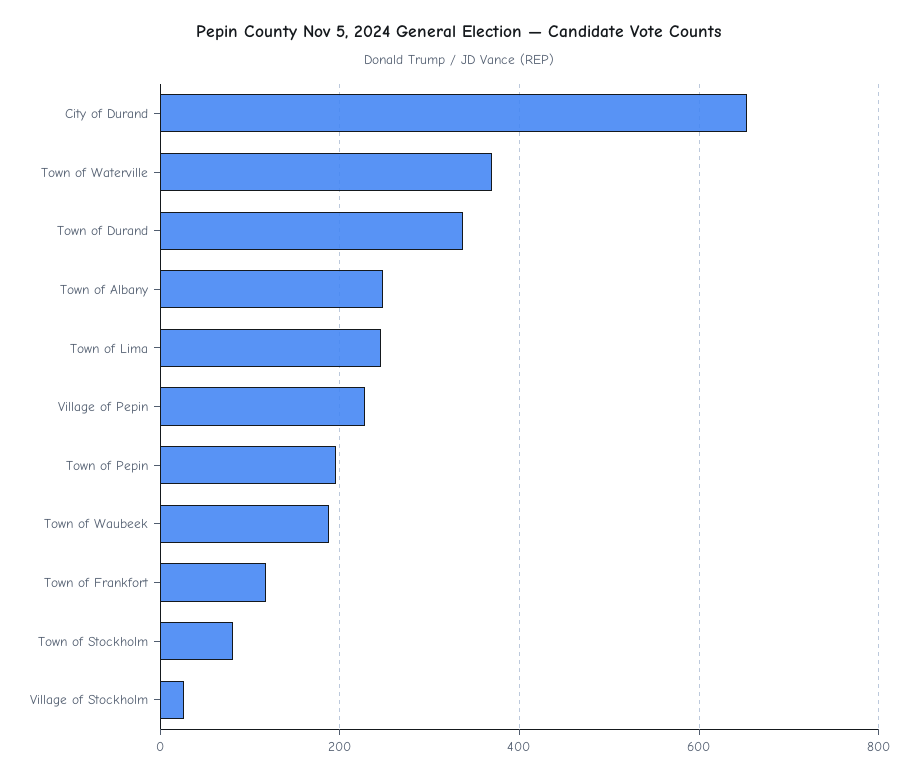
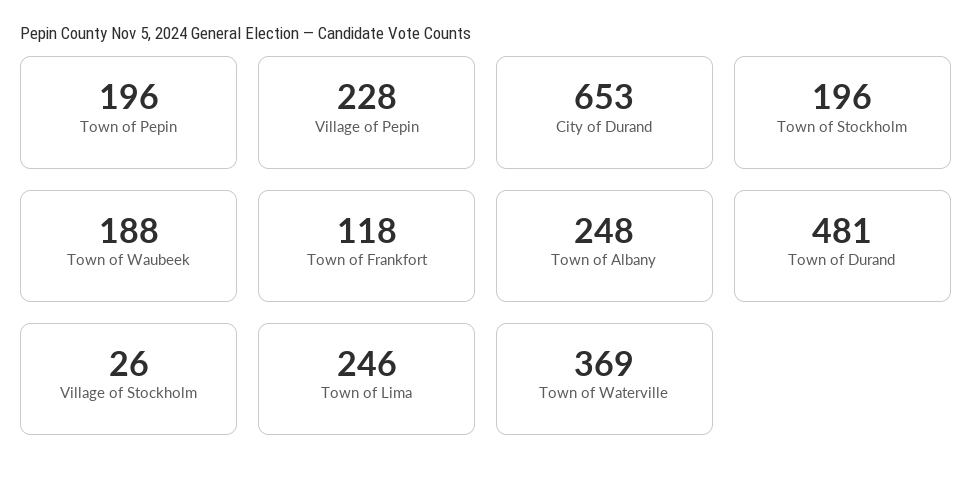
Town of Durand: 340 -> 481
Town of Stockholm: 80 -> 196

